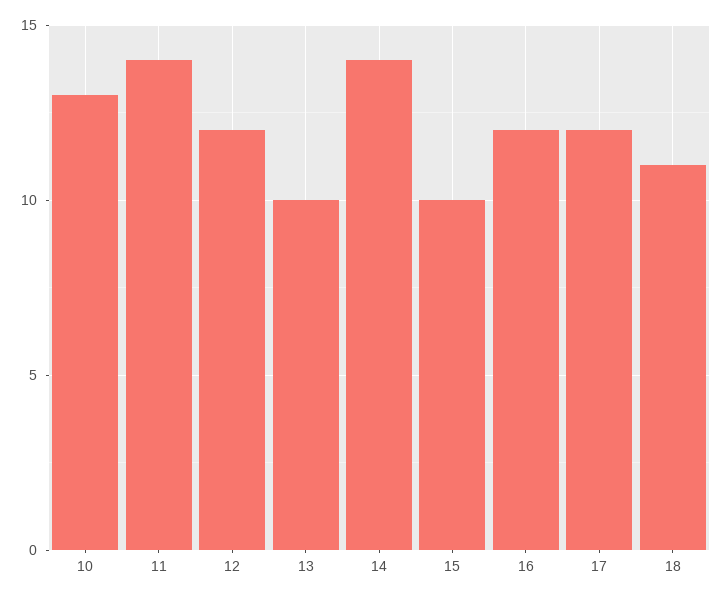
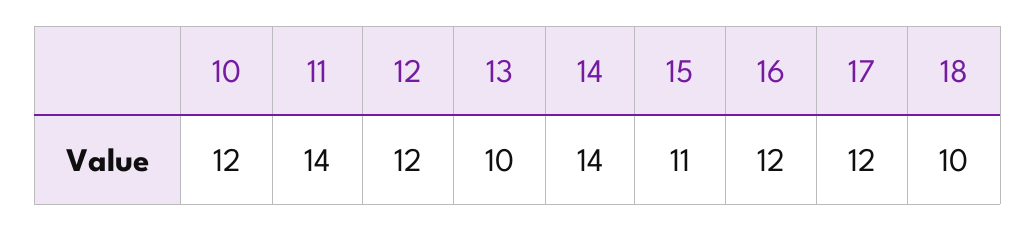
10: 13 -> 12
15: 10 -> 11
18: 11 -> 10

